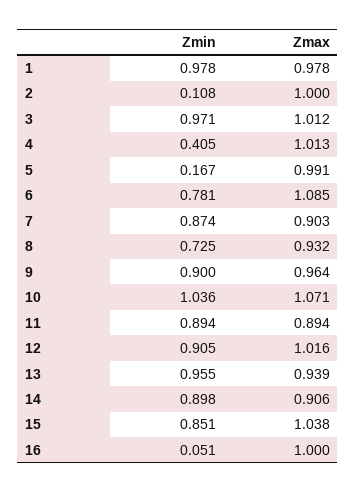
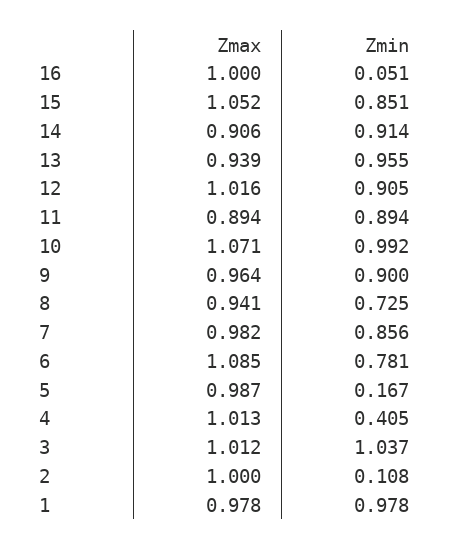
Zmin, 3: 0.971 -> 1.037
Zmax, 5: 0.991 -> 0.987
Zmin, 7: 0.874 -> 0.856
Zmax, 7: 0.903 -> 0.982
Zmax, 8: 0.932 -> 0.941
Zmin, 10: 1.036 -> 0.992
Zmin, 14: 0.898 -> 0.914
Zmax, 15: 1.038 -> 1.052

